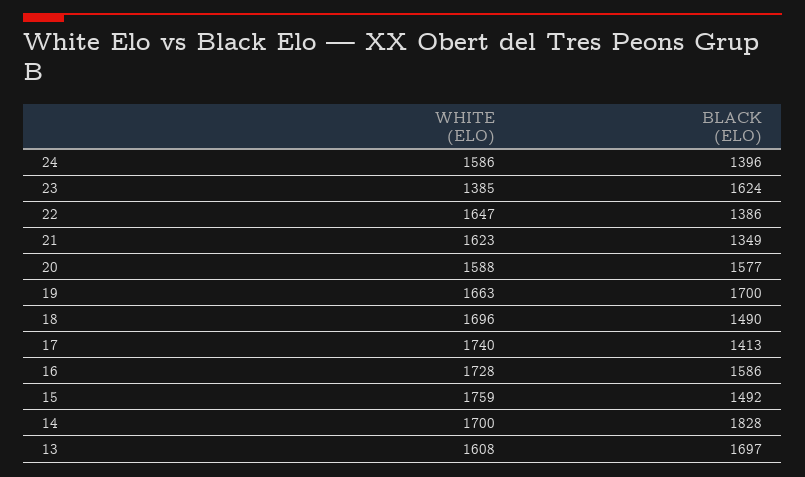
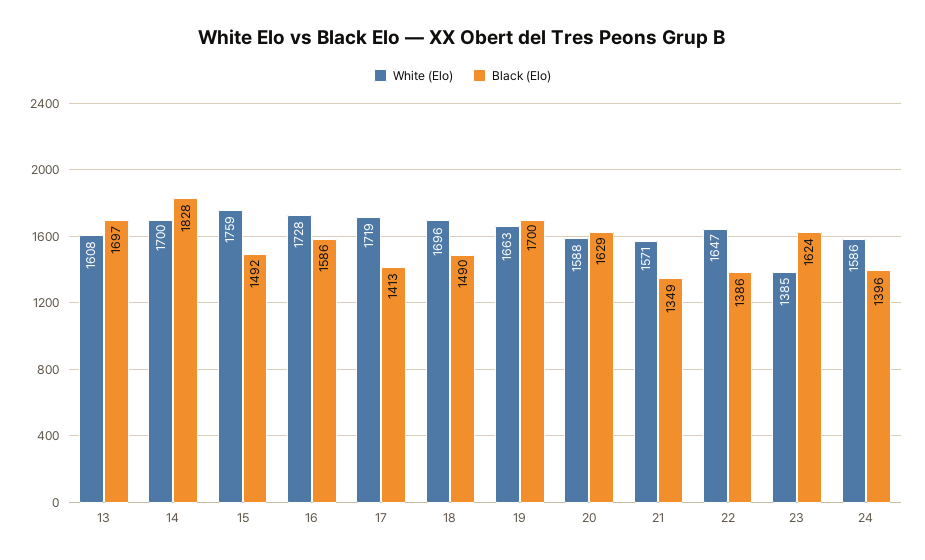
WHITE (ELO), 21: 1623 -> 1571
BLACK (ELO), 20: 1577 -> 1629
WHITE (ELO), 17: 1740 -> 1719

